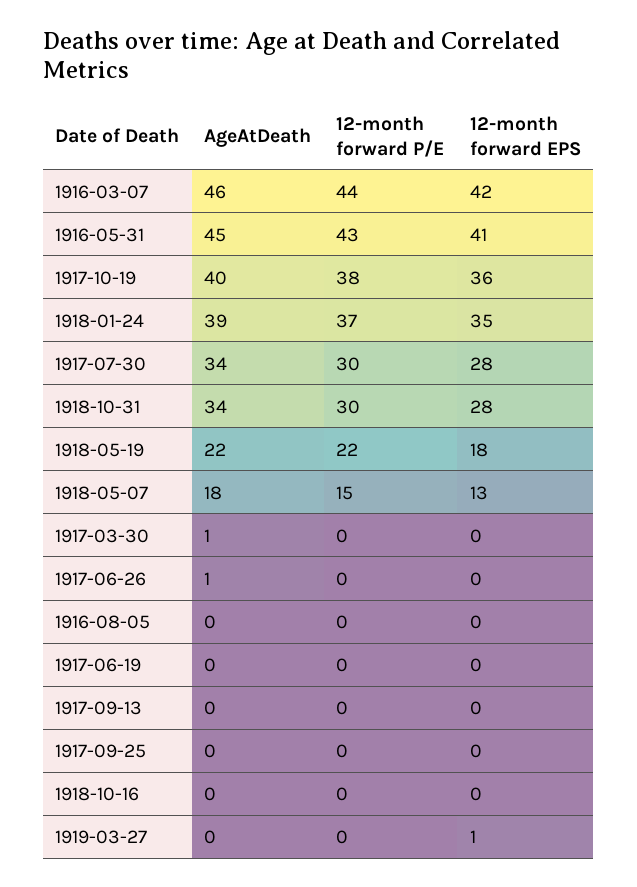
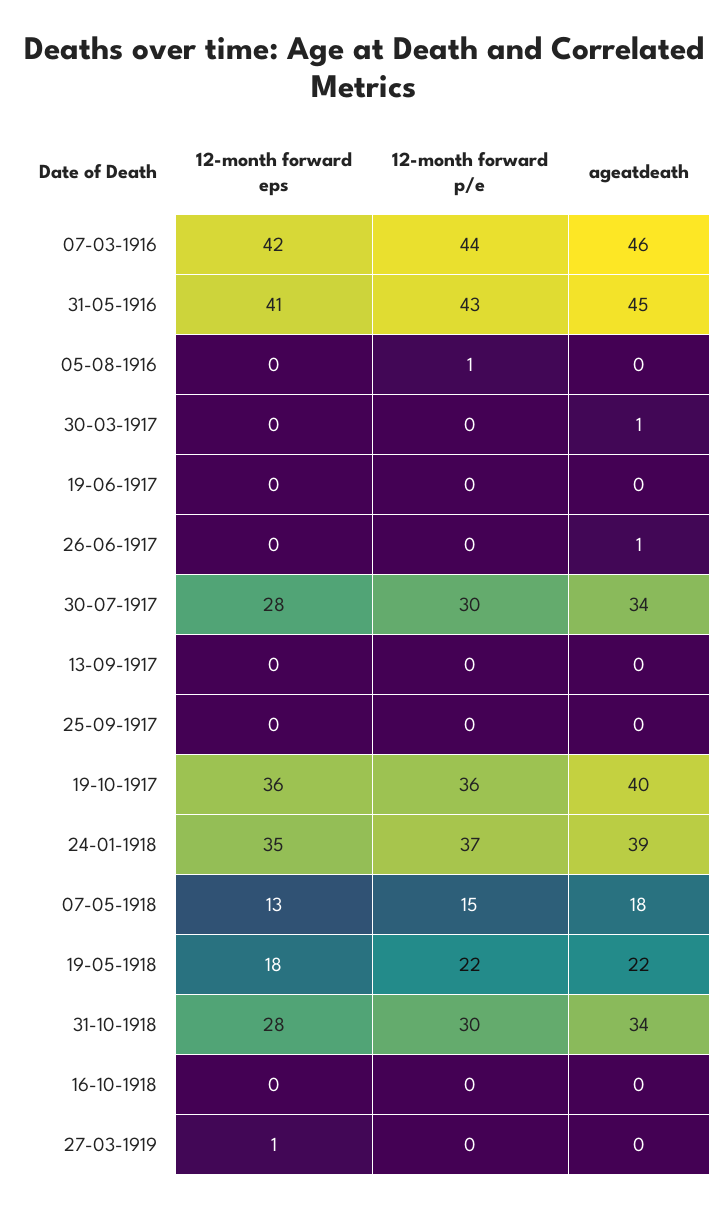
12-month forward P/E, 1917-10-19: 38 -> 36
12-month forward P/E, 1916-08-05: 0 -> 1

